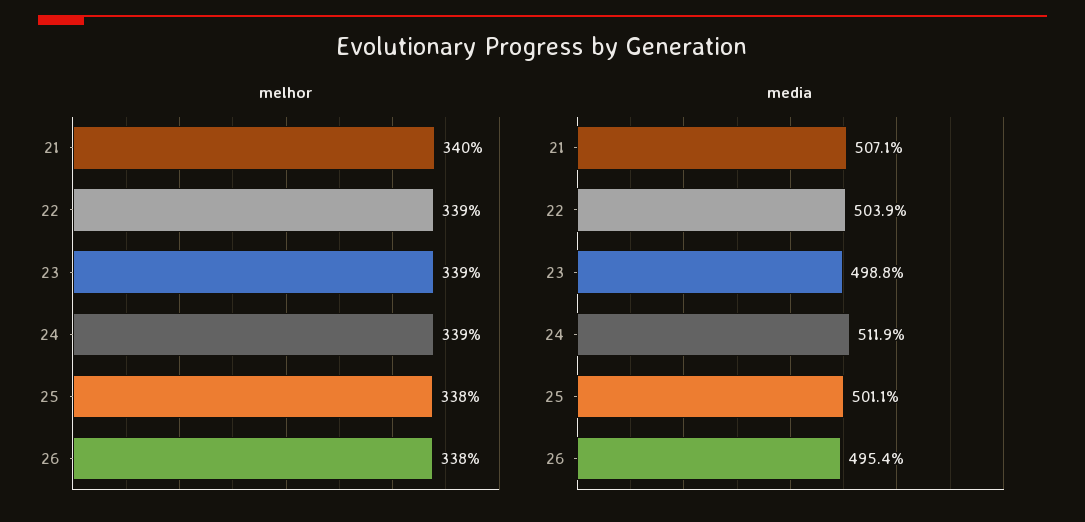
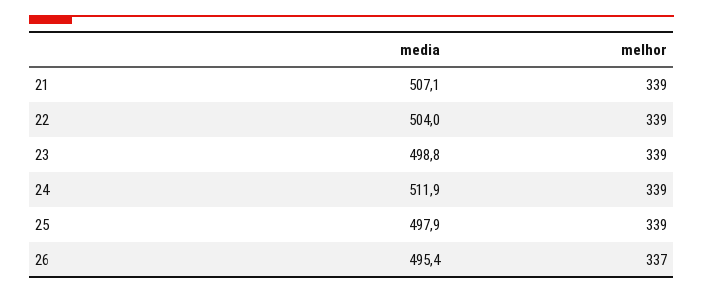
melhor, 21: 340 -> 339
melhor, 25: 338 -> 339
melhor, 26: 338 -> 337
media, 22: 503.9 -> 504
media, 25: 501.1 -> 497.9

